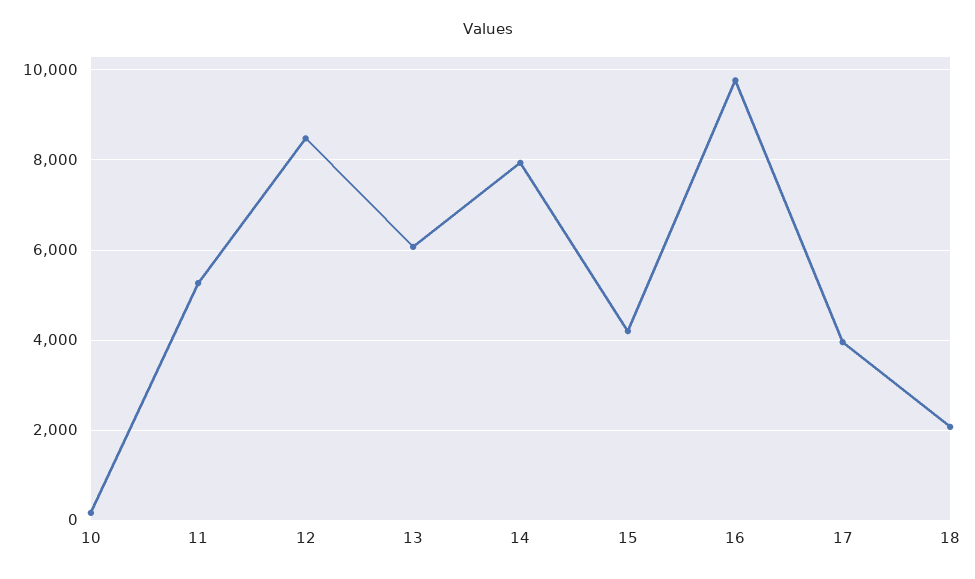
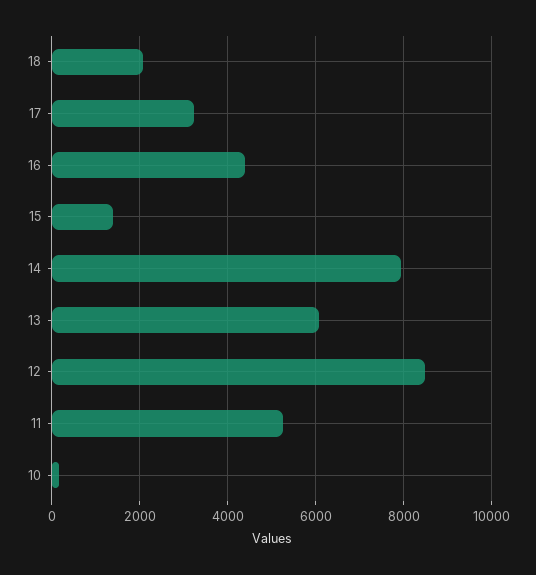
15: 4200 -> 1400
16: 9800 -> 4400
17: 4000 -> 3200

